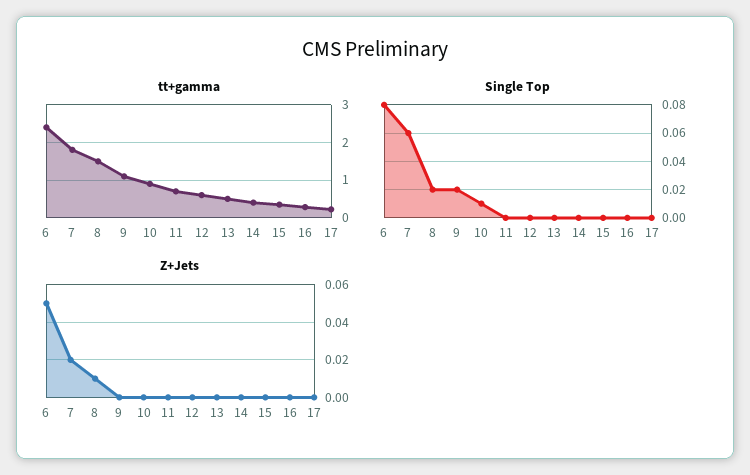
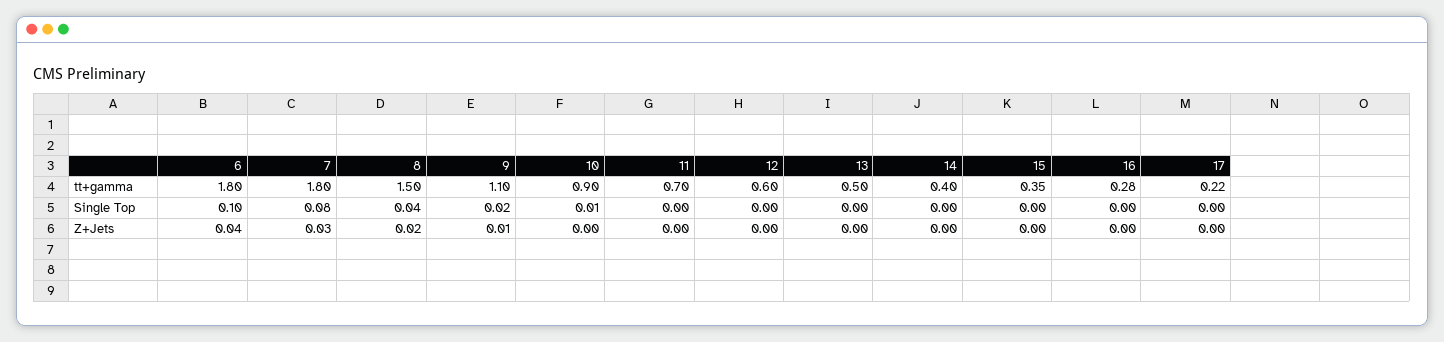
tt+gamma, 6: 2.4 -> 1.8
Single Top, 6: 0.08 -> 0.1
Single Top, 7: 0.06 -> 0.08
Single Top, 8: 0.02 -> 0.04
Z+Jets, 6: 0.05 -> 0.04
Z+Jets, 7: 0.02 -> 0.03
Z+Jets, 8: 0.01 -> 0.02
Z+Jets, 9: 0 -> 0.01

